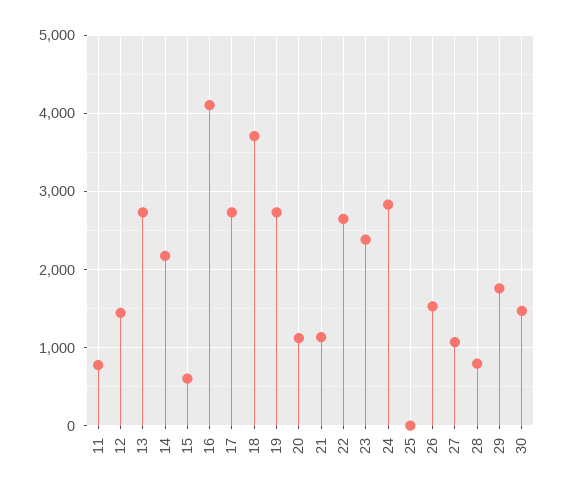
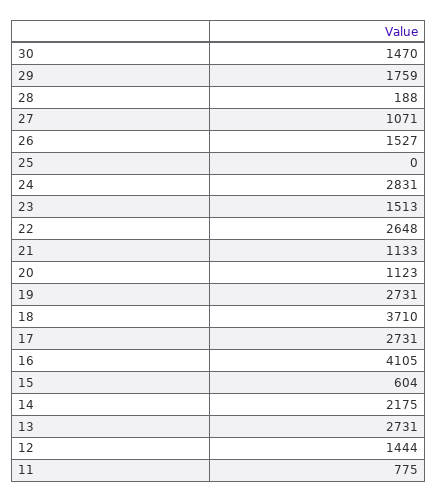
23: 2400 -> 1513
28: 800 -> 188

